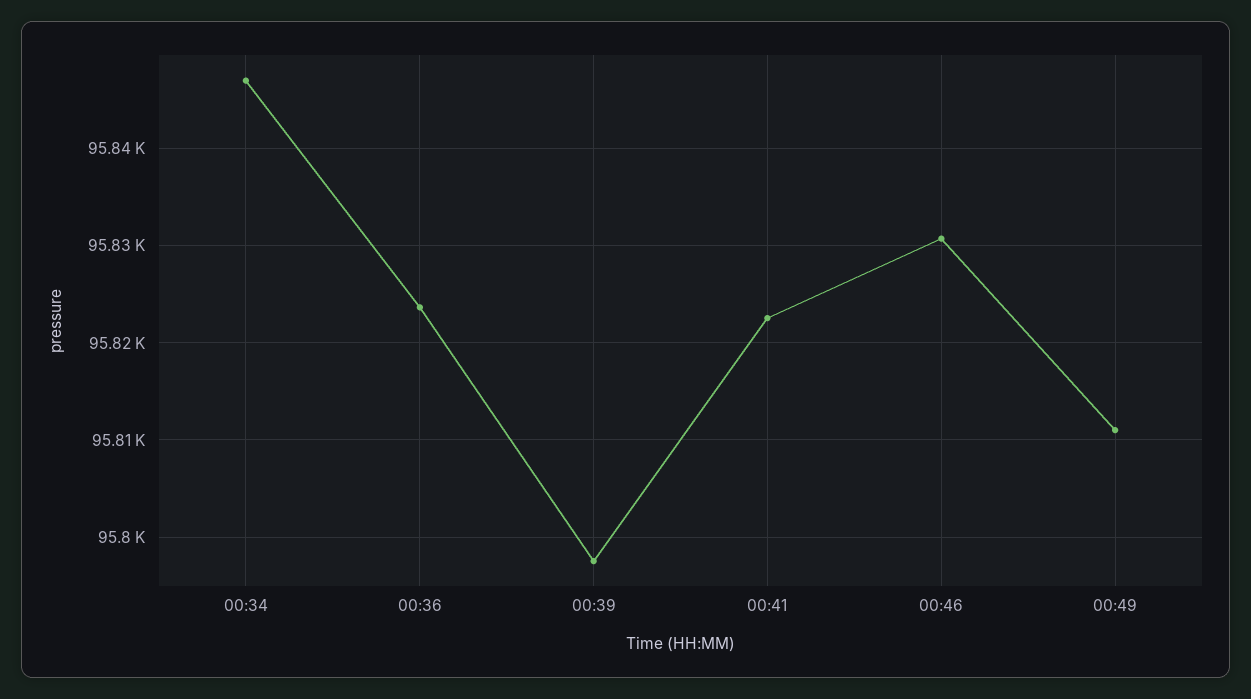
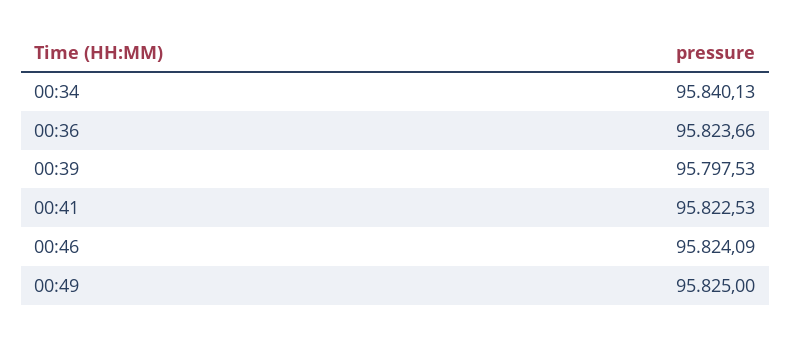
00:34: 95847 -> 95840.13
00:46: 95831 -> 95824.09
00:49: 95811 -> 95825

